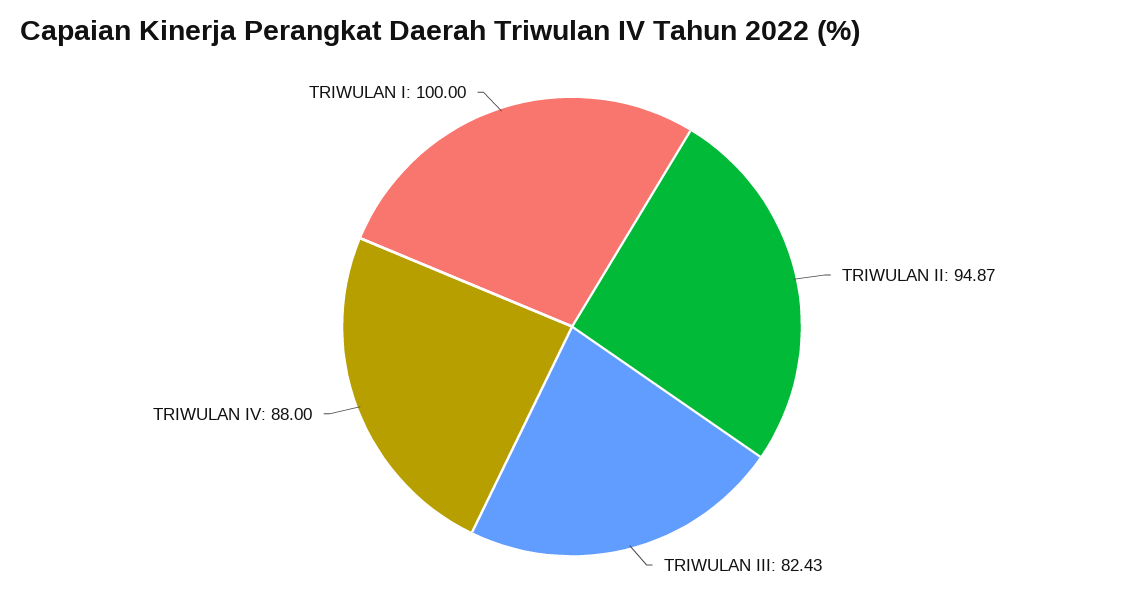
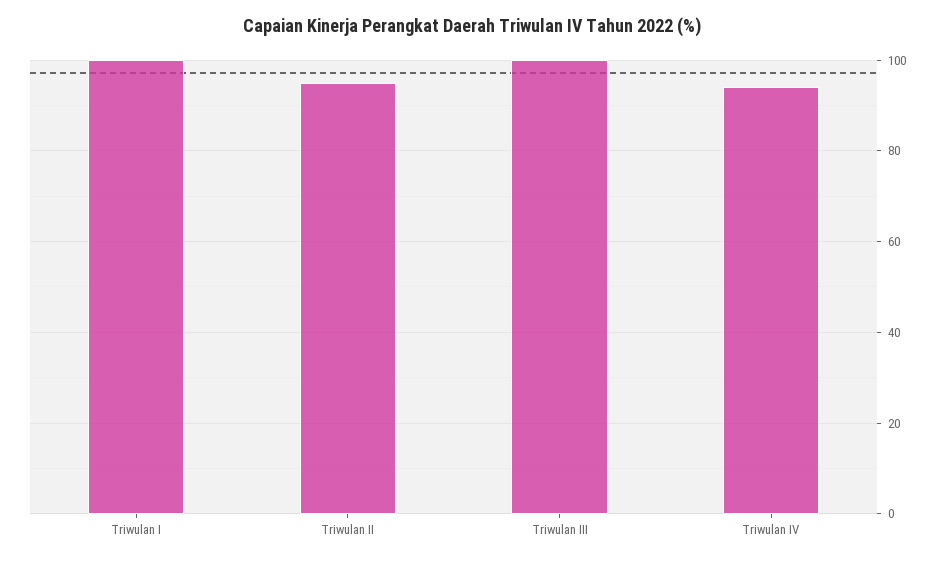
TRIWULAN III: 82.43 -> 100
TRIWULAN IV: 88 -> 94

